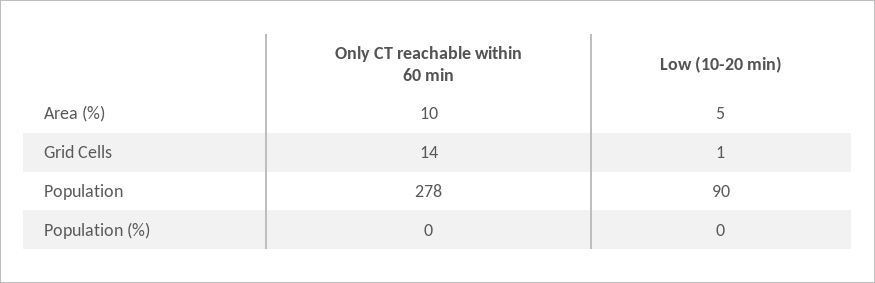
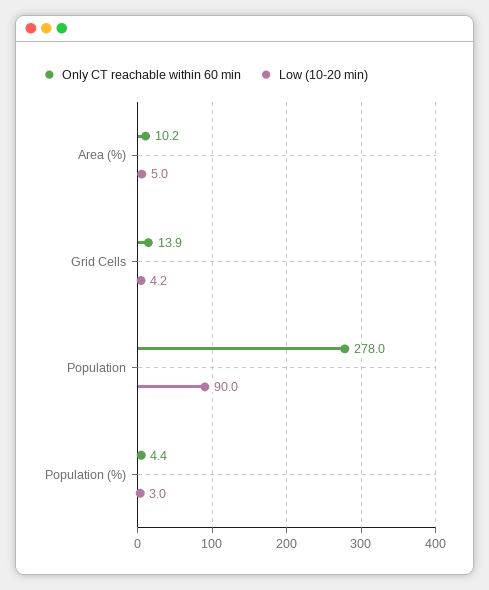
Low (10-20 min), Grid Cells: 1 -> 4.2
Only CT reachable within 60 min, Population (%): 0 -> 4.4
Low (10-20 min), Population (%): 0 -> 3

